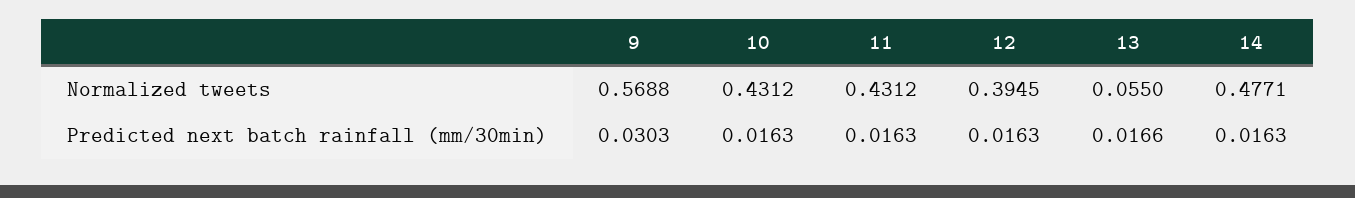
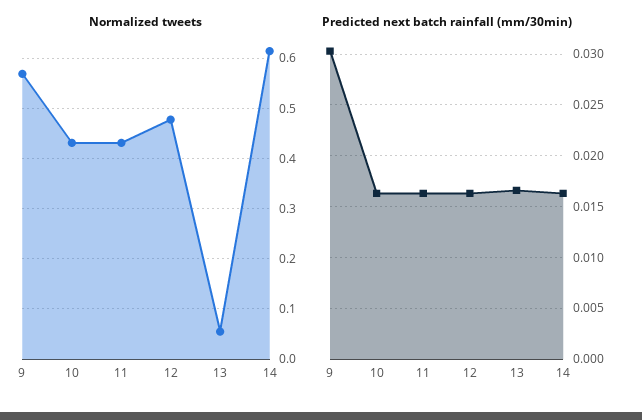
Normalized tweets, 12: 0.3945 -> 0.48
Normalized tweets, 14: 0.4771 -> 0.62

